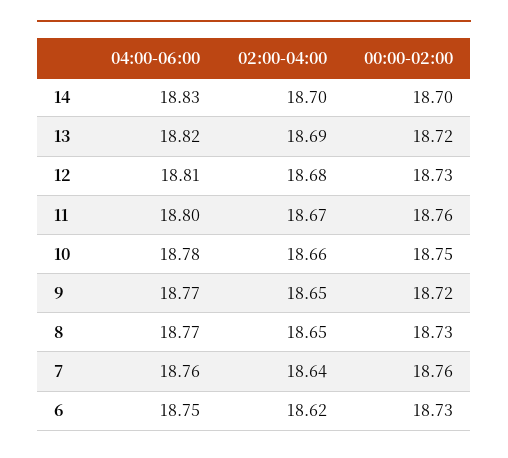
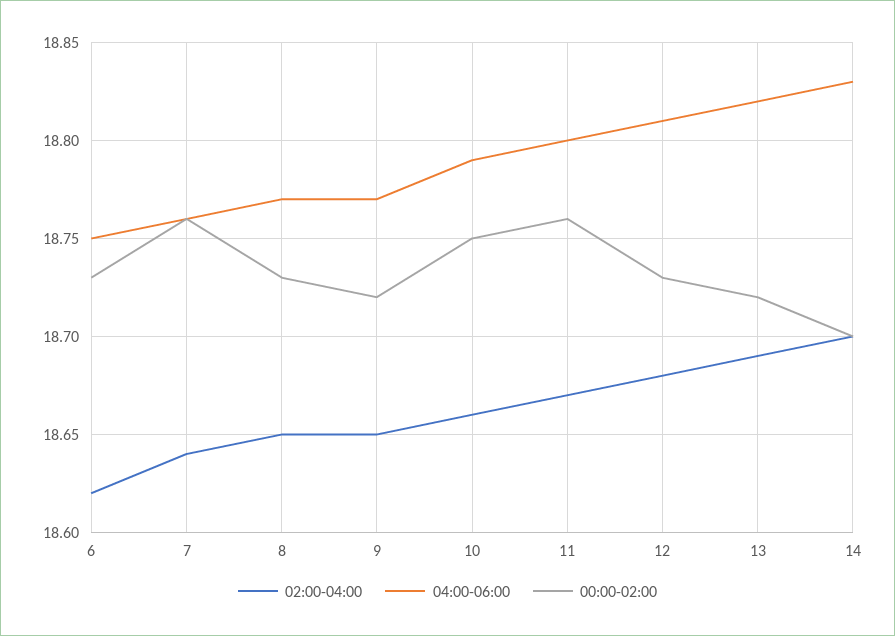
04:00-06:00, 10: 18.78 -> 18.79

